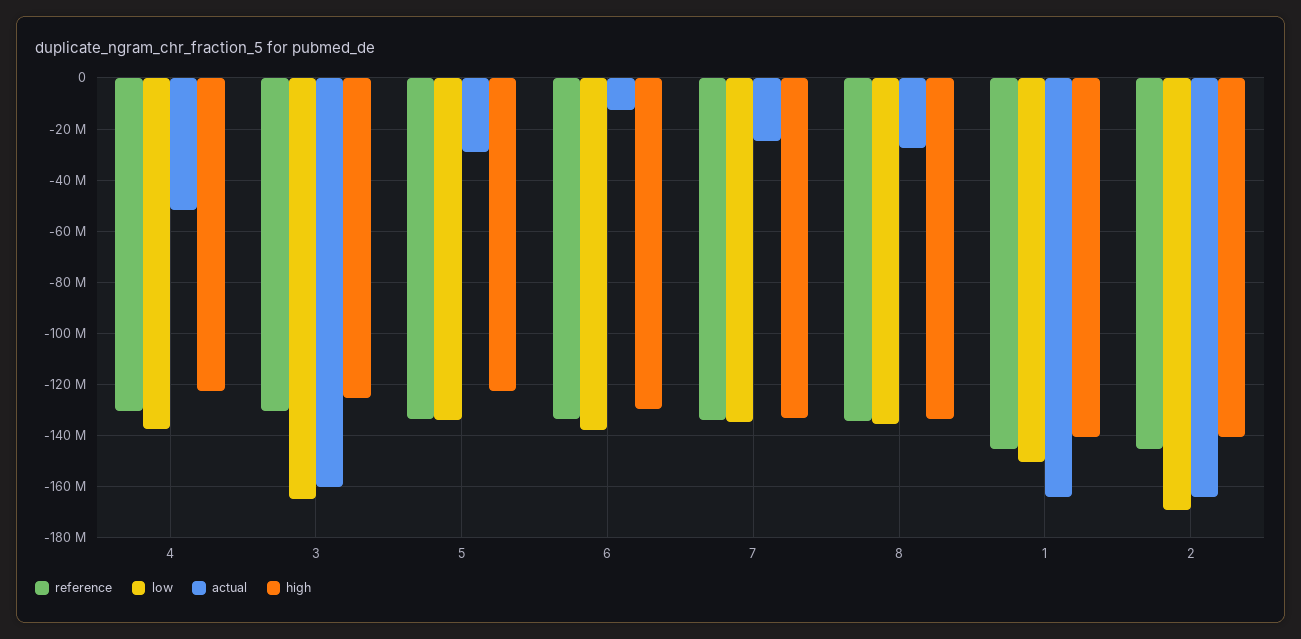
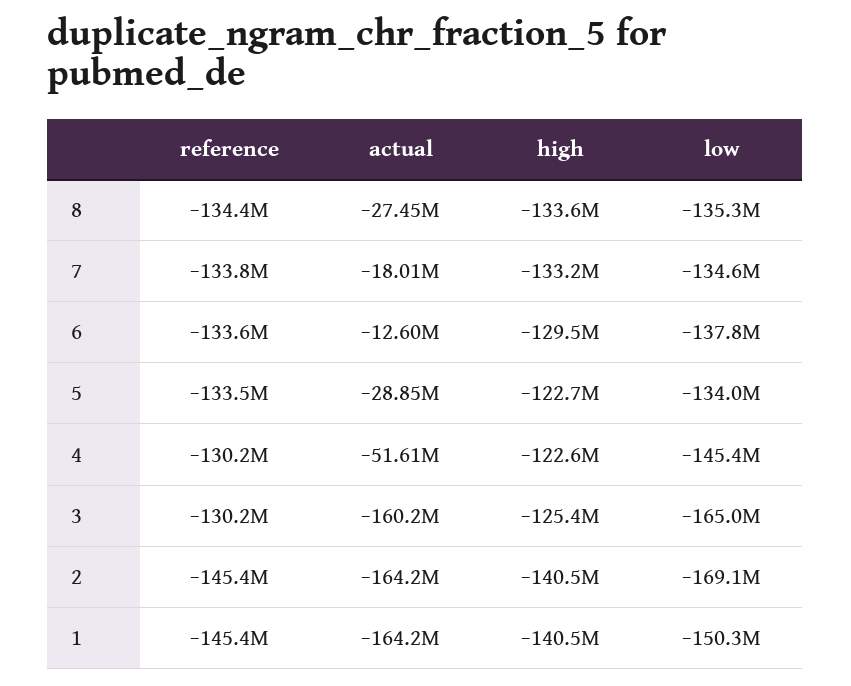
low, 4: -137500000 -> -145400000
actual, 7: -25000000 -> -18010000

